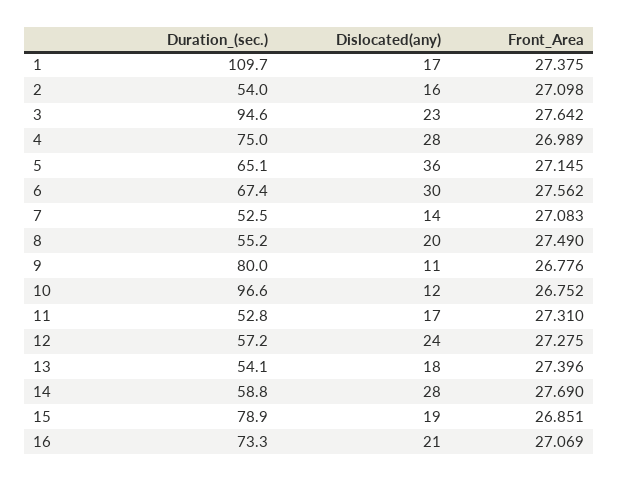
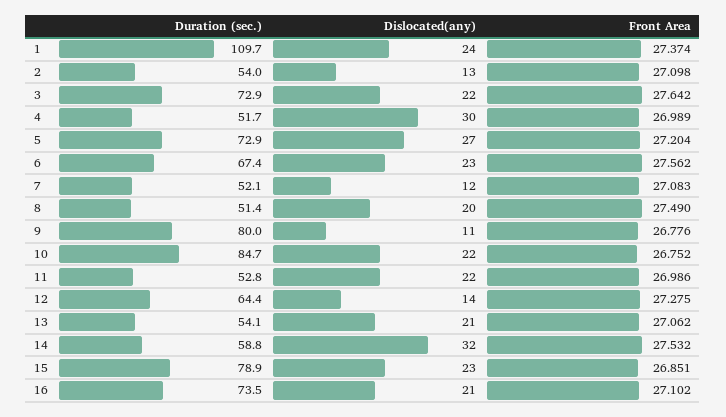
Dislocated(any), 1: 17 -> 24
Front_Area, 1: 27.375 -> 27.374
Dislocated(any), 2: 16 -> 13
Duration_(sec.), 3: 94.6 -> 72.9
Dislocated(any), 3: 23 -> 22
Duration_(sec.), 4: 75 -> 51.7
Dislocated(any), 4: 28 -> 30
Duration_(sec.), 5: 65.1 -> 72.9
Dislocated(any), 5: 36 -> 27
Front_Area, 5: 27.145 -> 27.204
Dislocated(any), 6: 30 -> 23
Duration_(sec.), 7: 52.5 -> 52.1
Dislocated(any), 7: 14 -> 12
Duration_(sec.), 8: 55.2 -> 51.4
Duration_(sec.), 10: 96.6 -> 84.7
Dislocated(any), 10: 12 -> 22
Dislocated(any), 11: 17 -> 22
Front_Area, 11: 27.31 -> 26.986
Duration_(sec.), 12: 57.2 -> 64.4
Dislocated(any), 12: 24 -> 14
Dislocated(any), 13: 18 -> 21
Front_Area, 13: 27.396 -> 27.062
Dislocated(any), 14: 28 -> 32
Front_Area, 14: 27.69 -> 27.532
Dislocated(any), 15: 19 -> 23
Duration_(sec.), 16: 73.3 -> 73.5
Front_Area, 16: 27.069 -> 27.102

